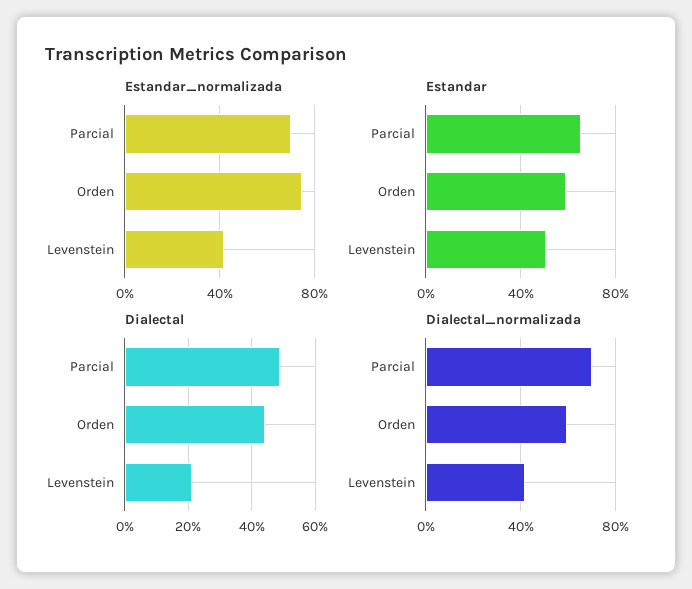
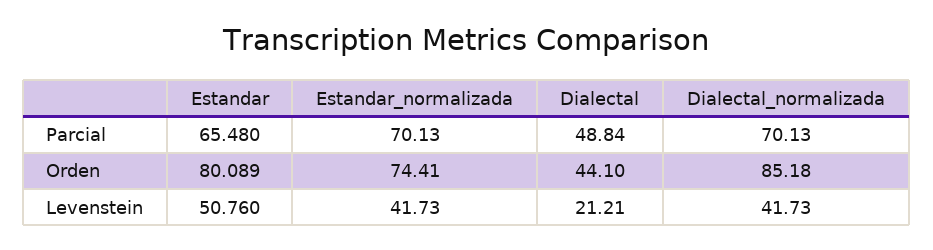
Estandar, Orden: 60 -> 80.089
Dialectal_normalizada, Orden: 60 -> 85.18

